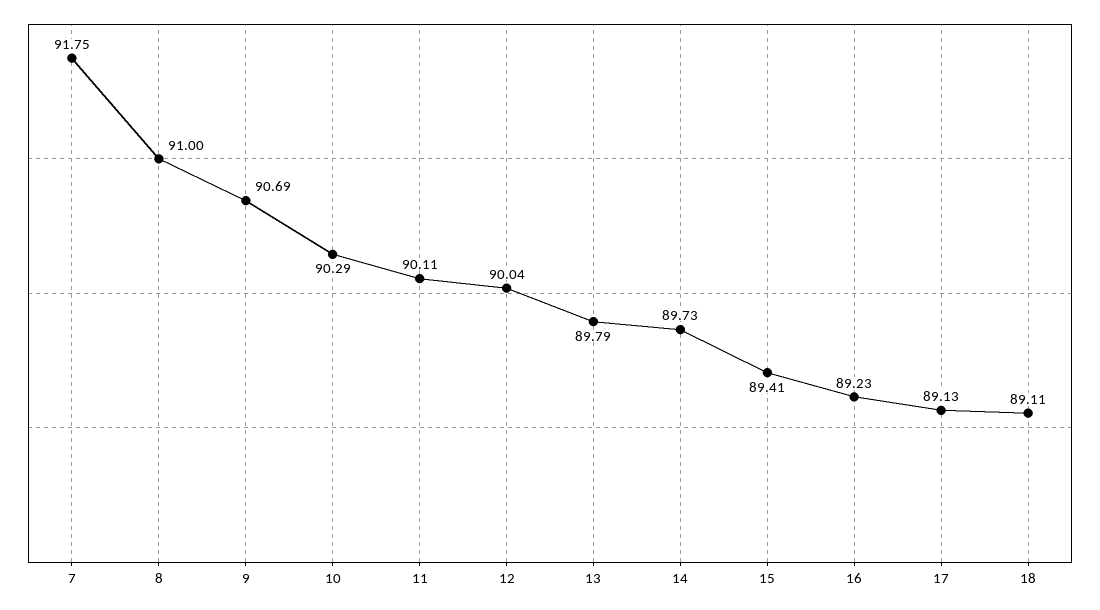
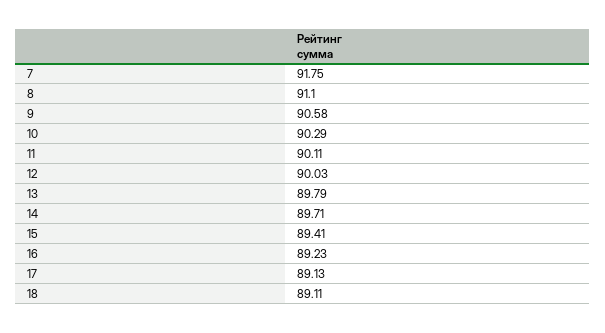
8: 91 -> 91.1
9: 90.69 -> 90.58
12: 90.04 -> 90.03
14: 89.73 -> 89.71

